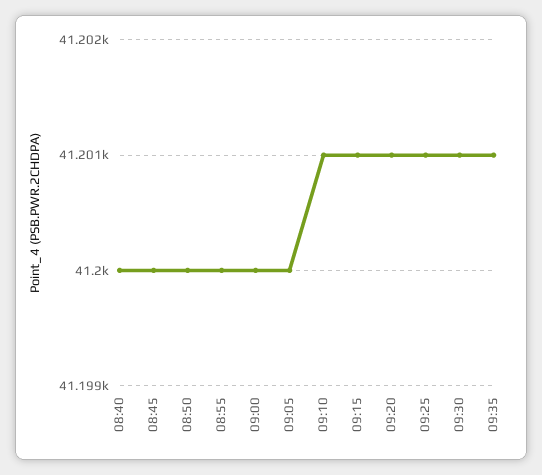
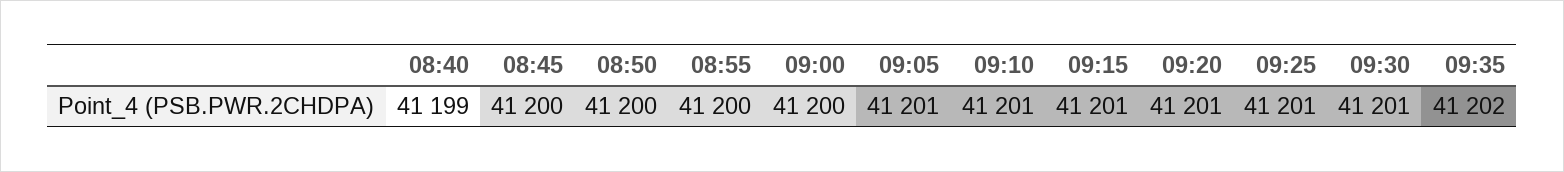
08:40: 41200 -> 41199
09:05: 41200 -> 41201
09:35: 41201 -> 41202

